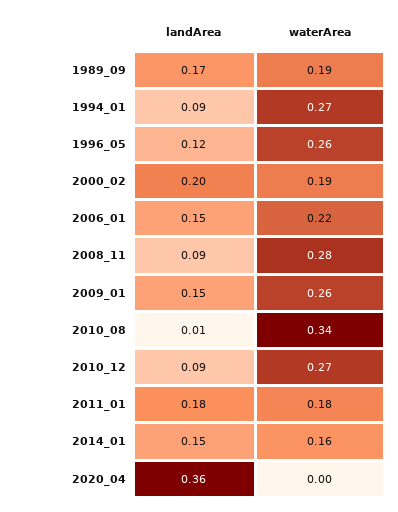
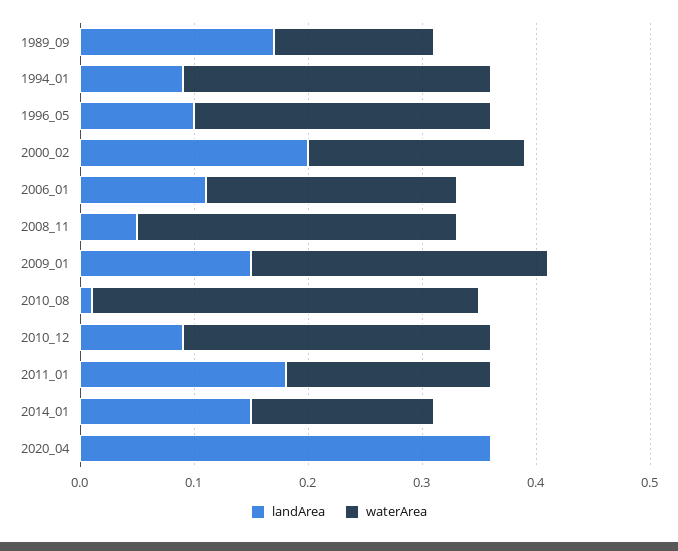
waterArea, 1989_09: 0.19 -> 0.14
landArea, 1996_05: 0.12 -> 0.1
landArea, 2006_01: 0.15 -> 0.11
landArea, 2008_11: 0.09 -> 0.05

